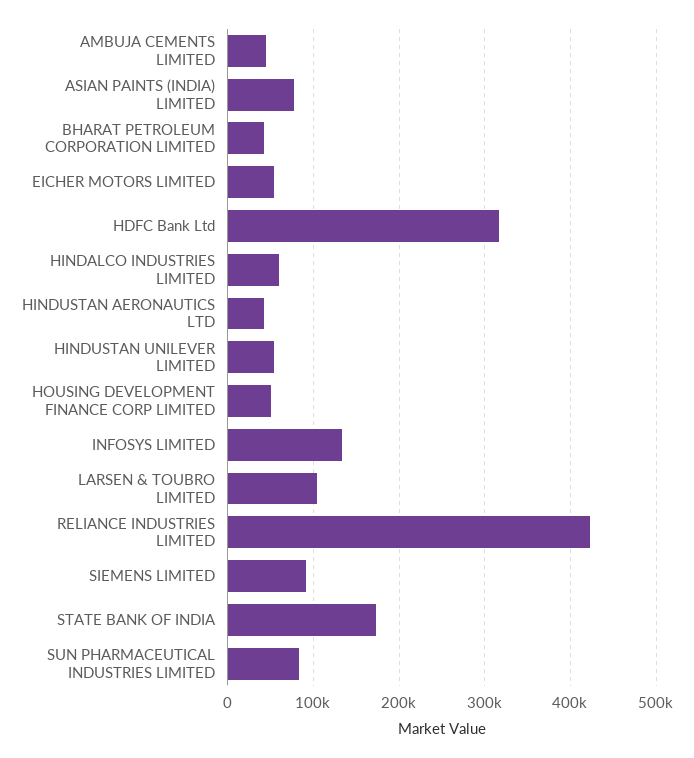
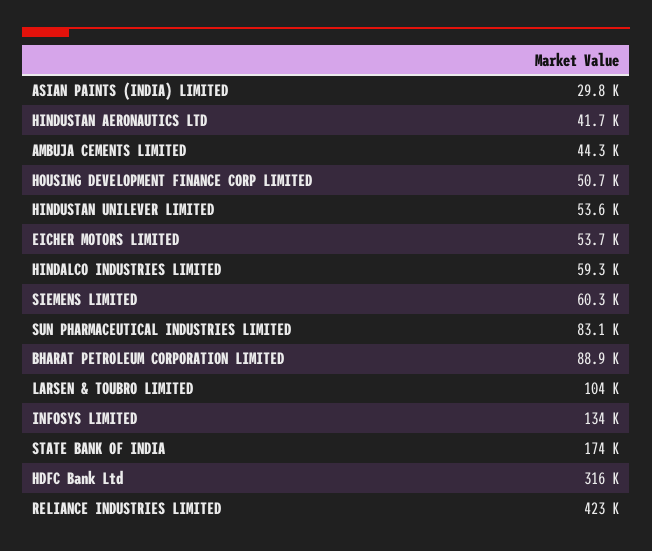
ASIAN PAINTS (INDIA) LIMITED: 80000 -> 29800
BHARAT PETROLEUM CORPORATION LIMITED: 40000 -> 88900
SIEMENS LIMITED: 90000 -> 60300

